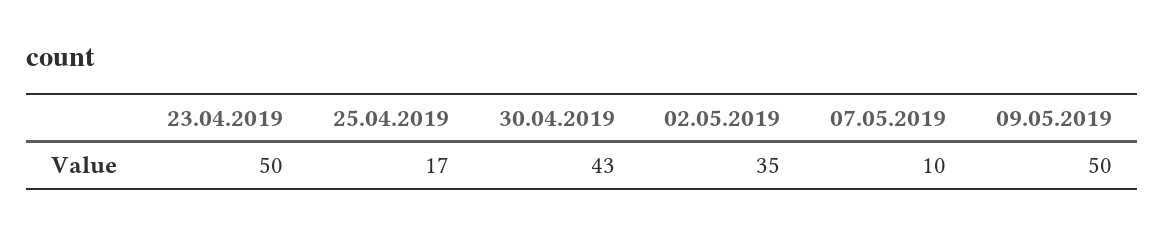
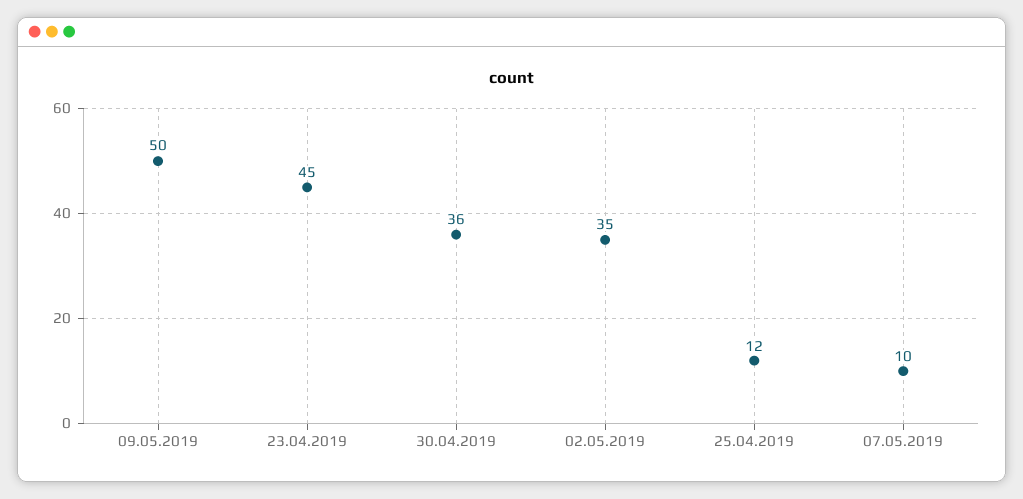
23.04.2019: 50 -> 45
25.04.2019: 17 -> 12
30.04.2019: 43 -> 36

